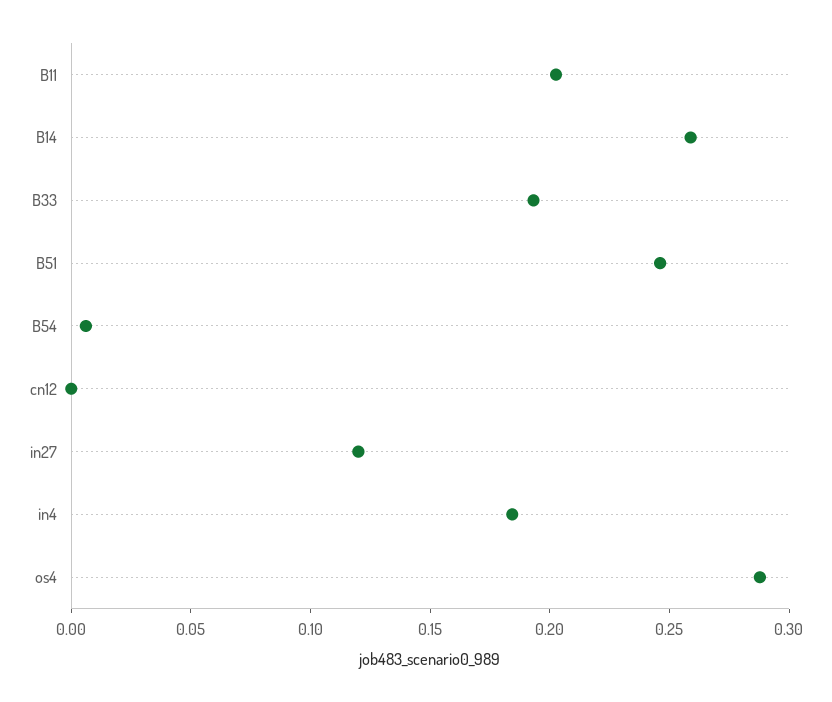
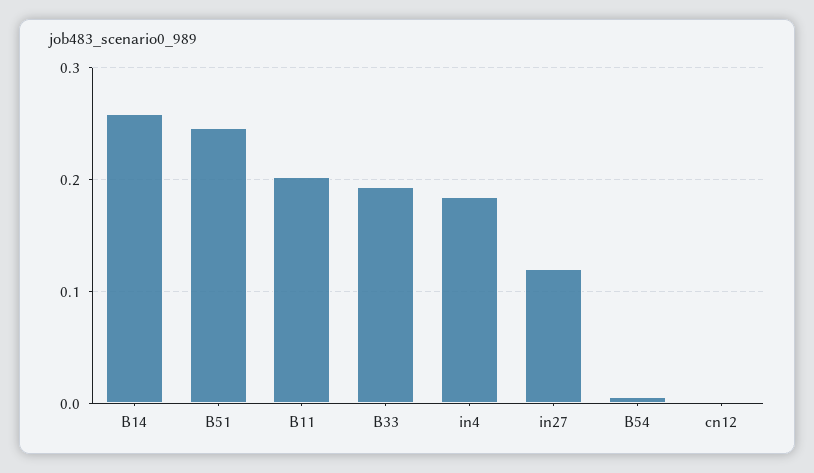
os4: 0.29 -> none

